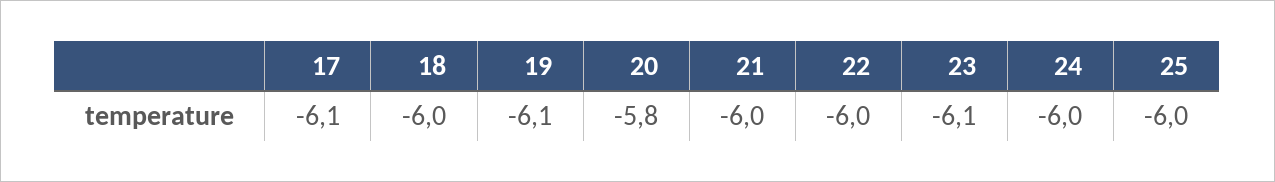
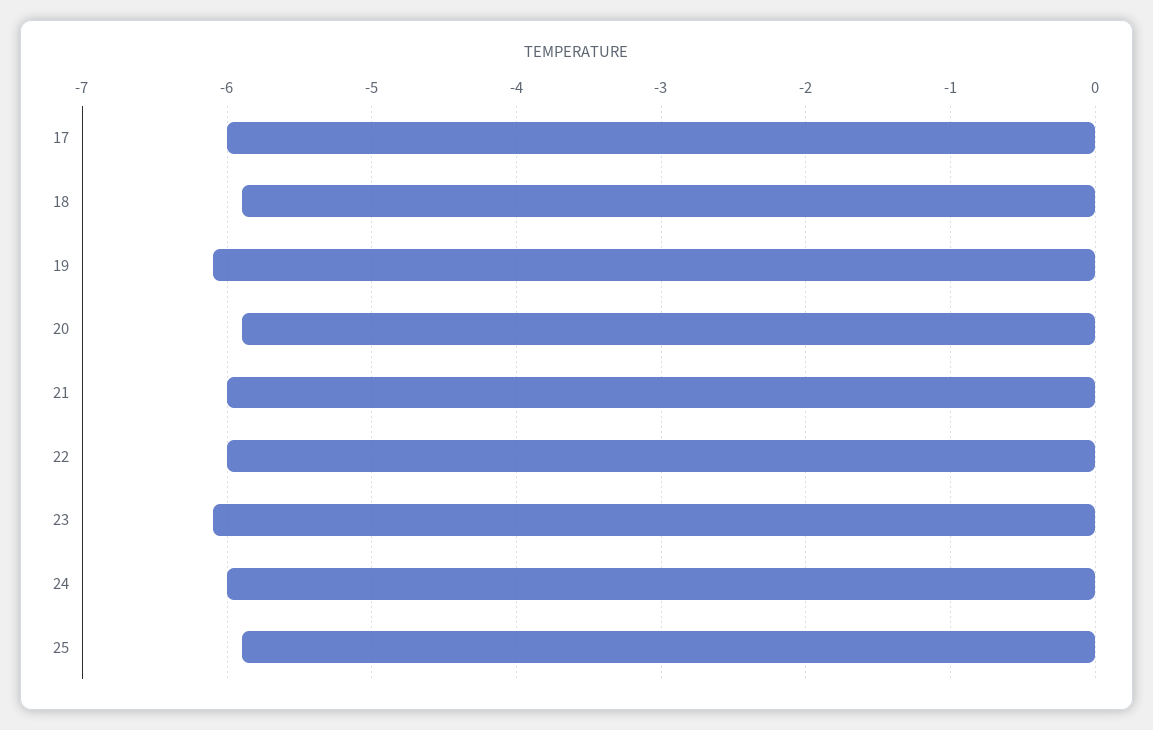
17: -6.1 -> -6
18: -6 -> -5.9
20: -5.8 -> -5.9
25: -6 -> -5.9

